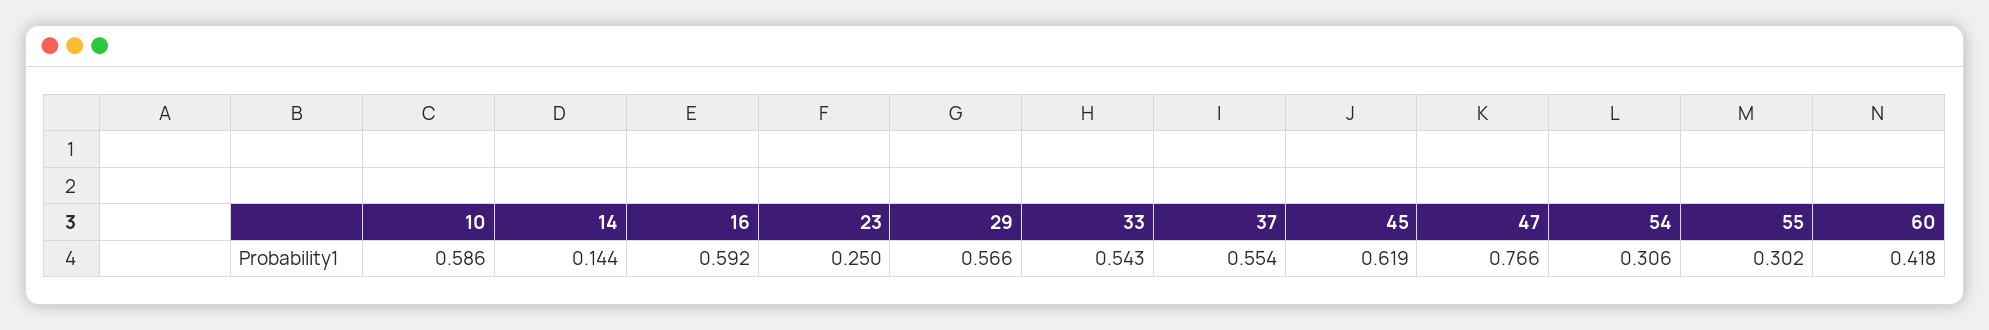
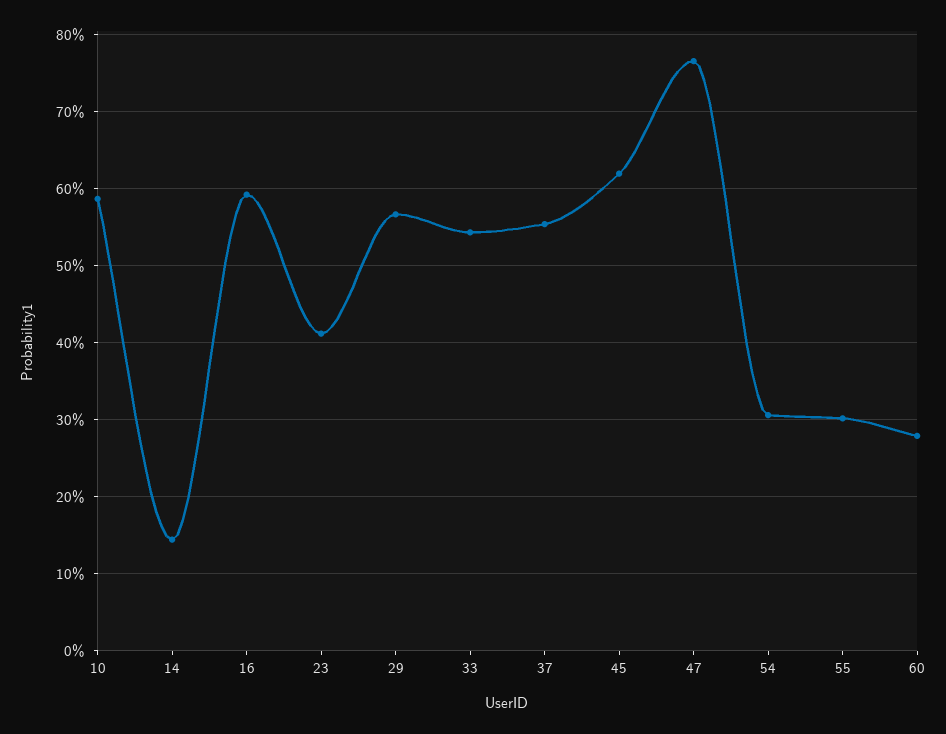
23: 0.25 -> 0.41
60: 0.418 -> 0.28

